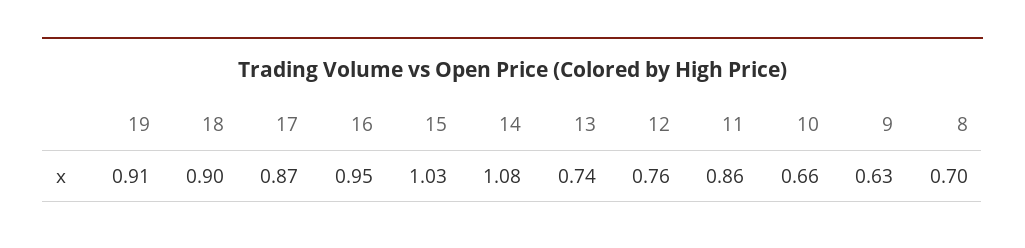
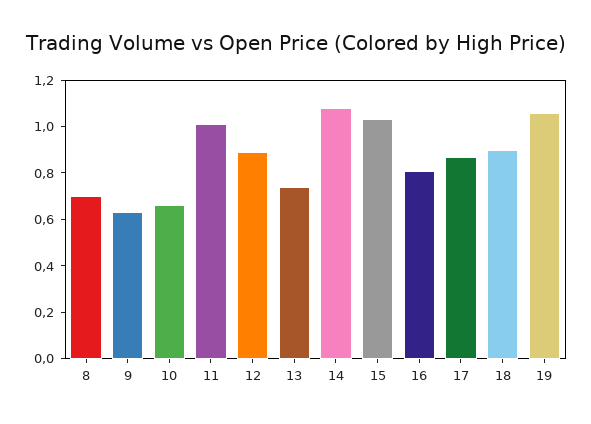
19: 0.91 -> 1.05
16: 0.95 -> 0.8
12: 0.76 -> 0.9
11: 0.86 -> 1

